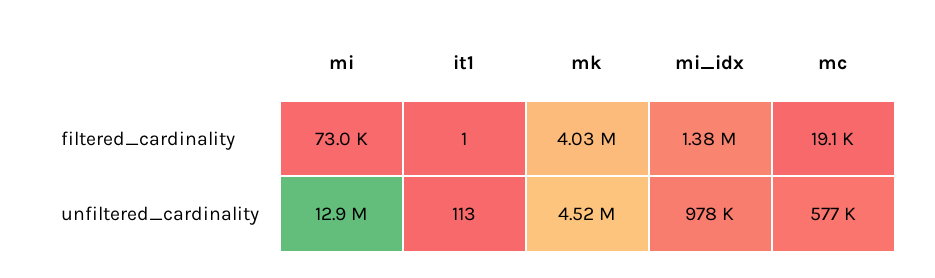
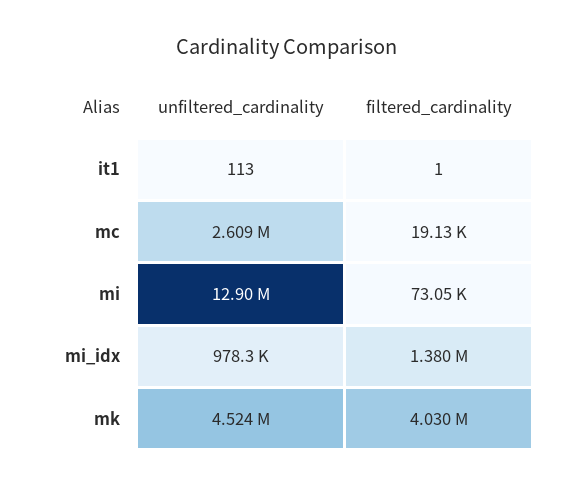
mc, unfiltered_cardinality: 577000 -> 2609000

